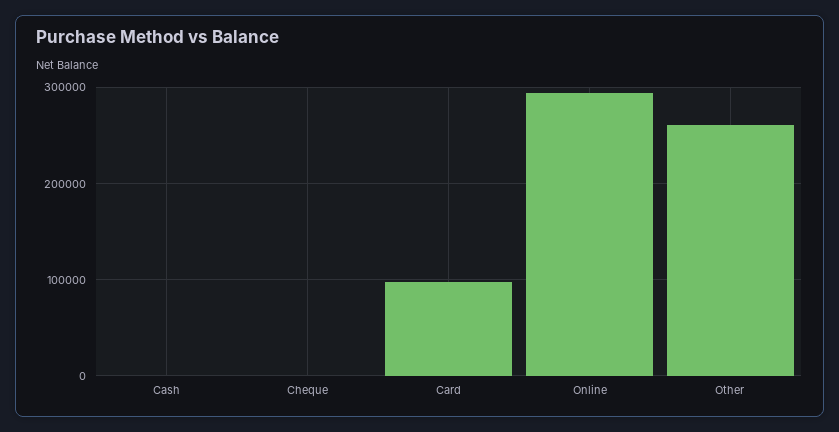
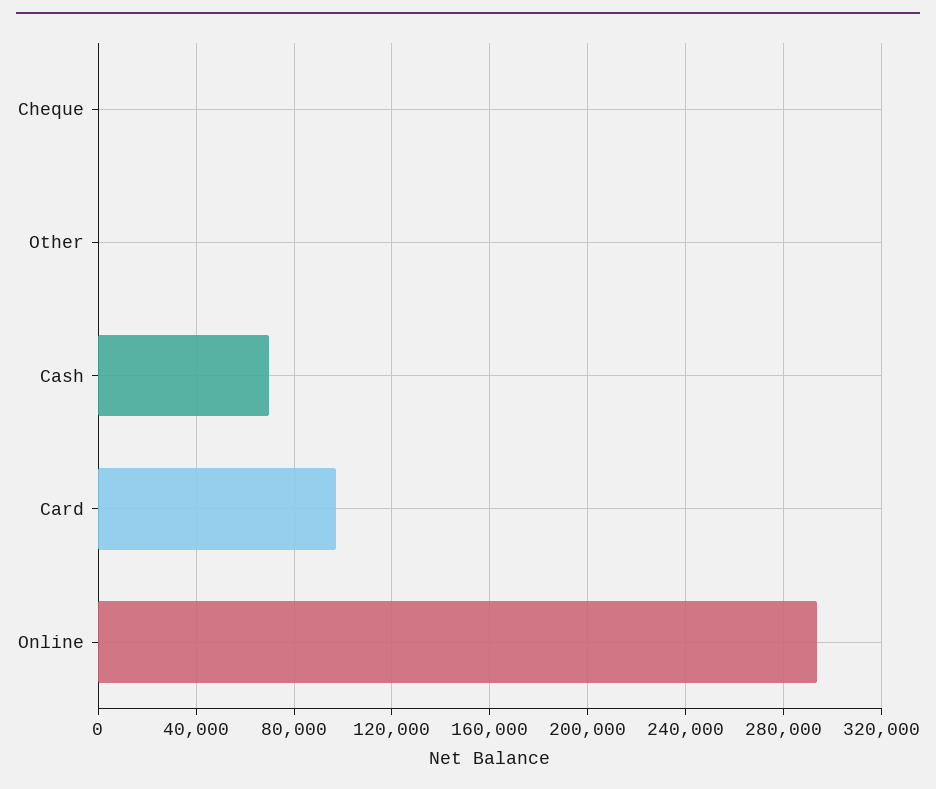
Cash: 0 -> 70000
Other: 260000 -> 0

